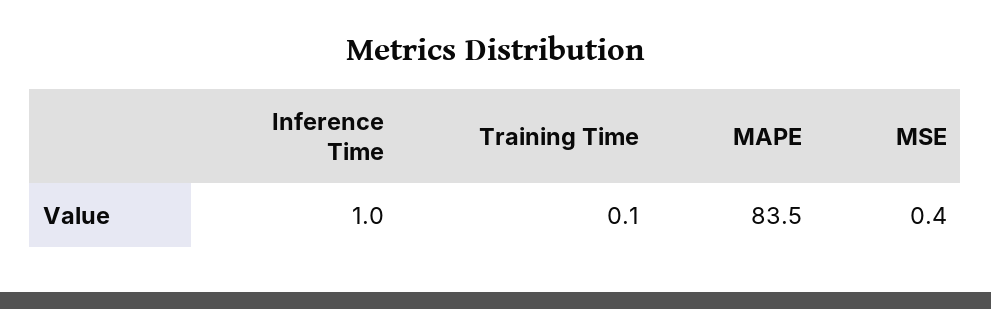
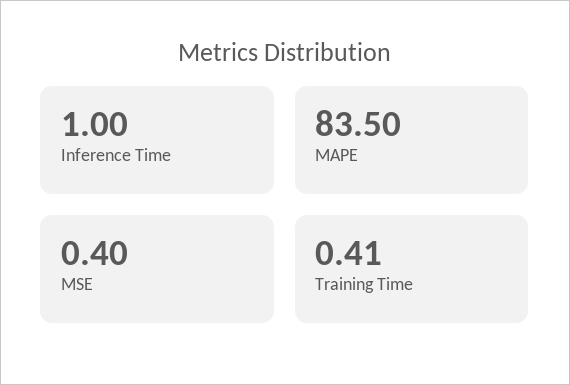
Training Time: 0.1 -> 0.41

